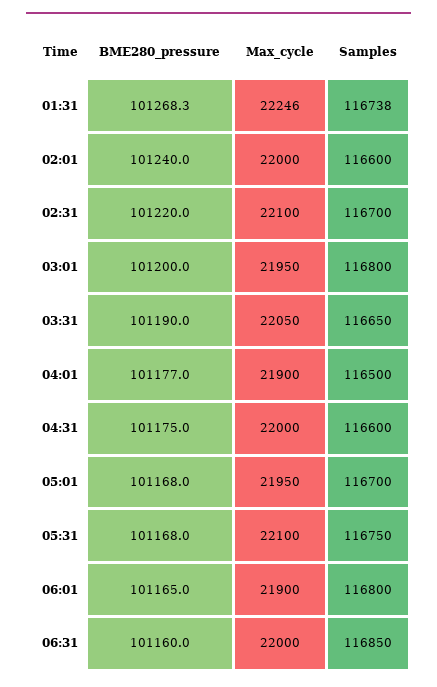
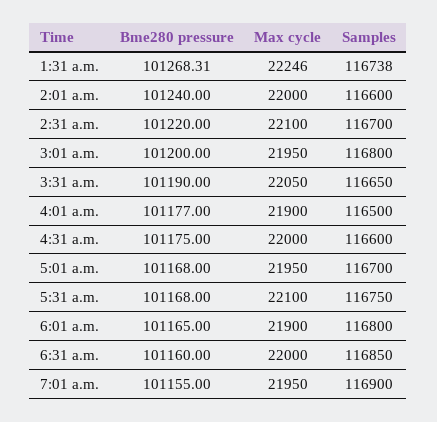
BME280_pressure, 7:01 a.m.: none -> 101155
Max_cycle, 7:01 a.m.: none -> 21950
Samples, 7:01 a.m.: none -> 116900

